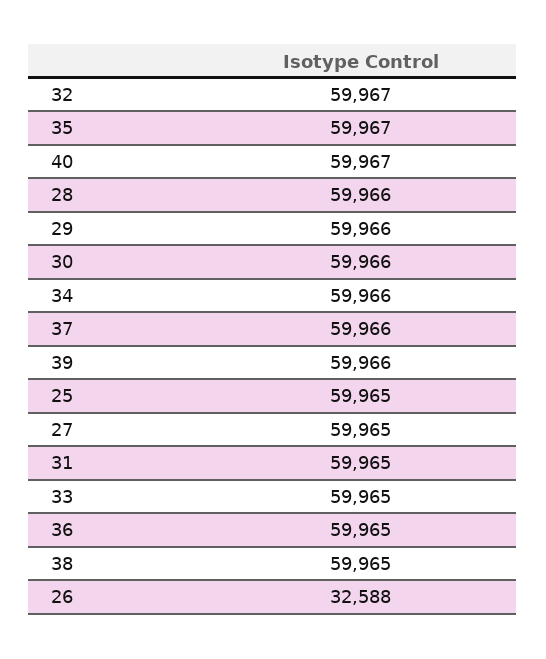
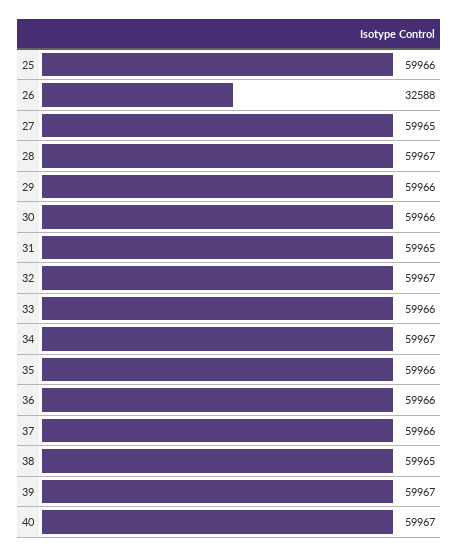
35: 59967 -> 59966
28: 59966 -> 59967
34: 59966 -> 59967
39: 59966 -> 59967
25: 59965 -> 59966
33: 59965 -> 59966
36: 59965 -> 59966

